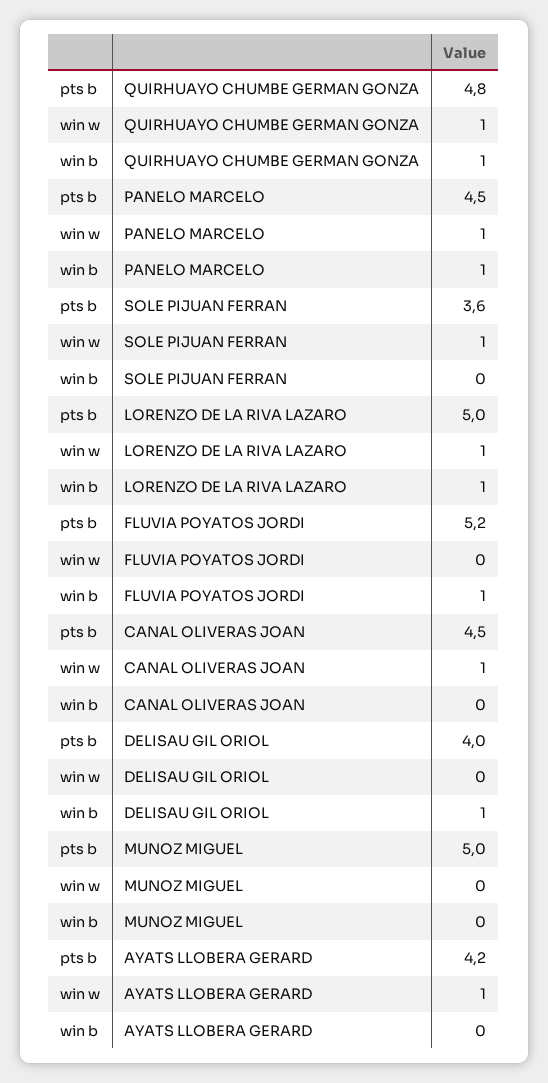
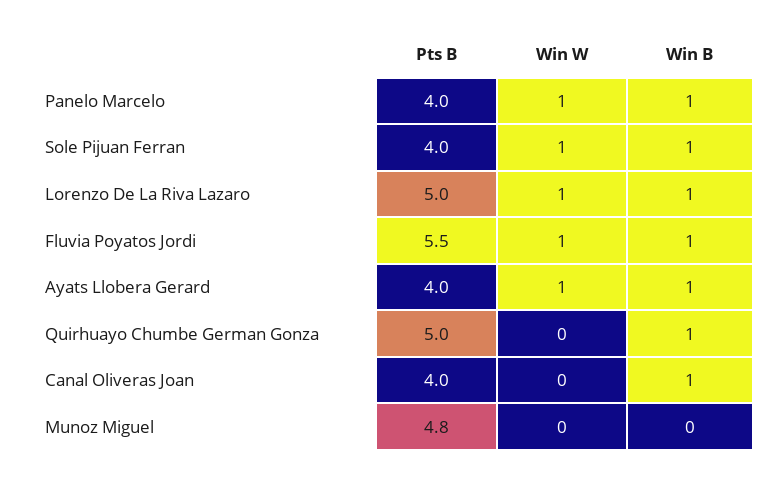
pts b, QUIRHUAYO CHUMBE GERMAN GONZA: 4.8 -> 5
win w, QUIRHUAYO CHUMBE GERMAN GONZA: 1 -> 0
pts b, PANELO MARCELO: 4.5 -> 4
pts b, SOLE PIJUAN FERRAN: 3.6 -> 4
win b, SOLE PIJUAN FERRAN: 0 -> 1
pts b, FLUVIA POYATOS JORDI: 5.2 -> 5.5
win w, FLUVIA POYATOS JORDI: 0 -> 1
pts b, CANAL OLIVERAS JOAN: 4.5 -> 4
win w, CANAL OLIVERAS JOAN: 1 -> 0
win b, CANAL OLIVERAS JOAN: 0 -> 1
pts b, DELISAU GIL ORIOL: 4 -> none
win w, DELISAU GIL ORIOL: 0 -> none
win b, DELISAU GIL ORIOL: 1 -> none
pts b, MUNOZ MIGUEL: 5 -> 4.8
pts b, AYATS LLOBERA GERARD: 4.2 -> 4
win b, AYATS LLOBERA GERARD: 0 -> 1

